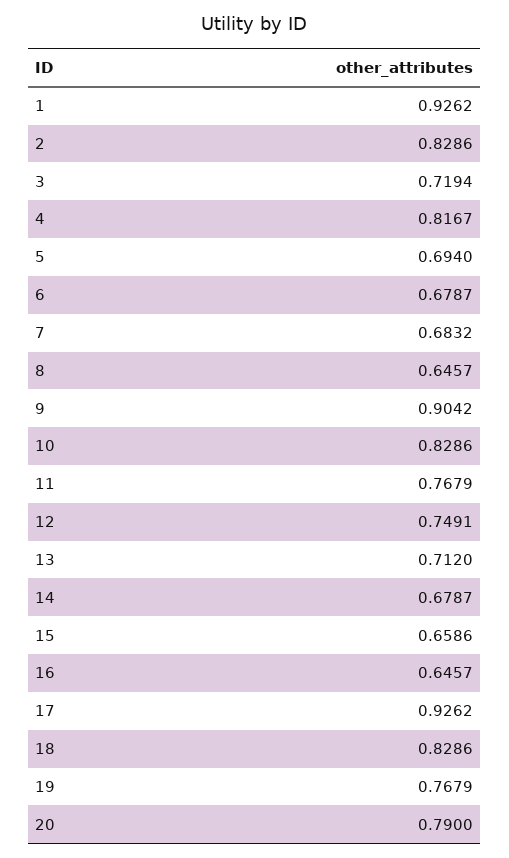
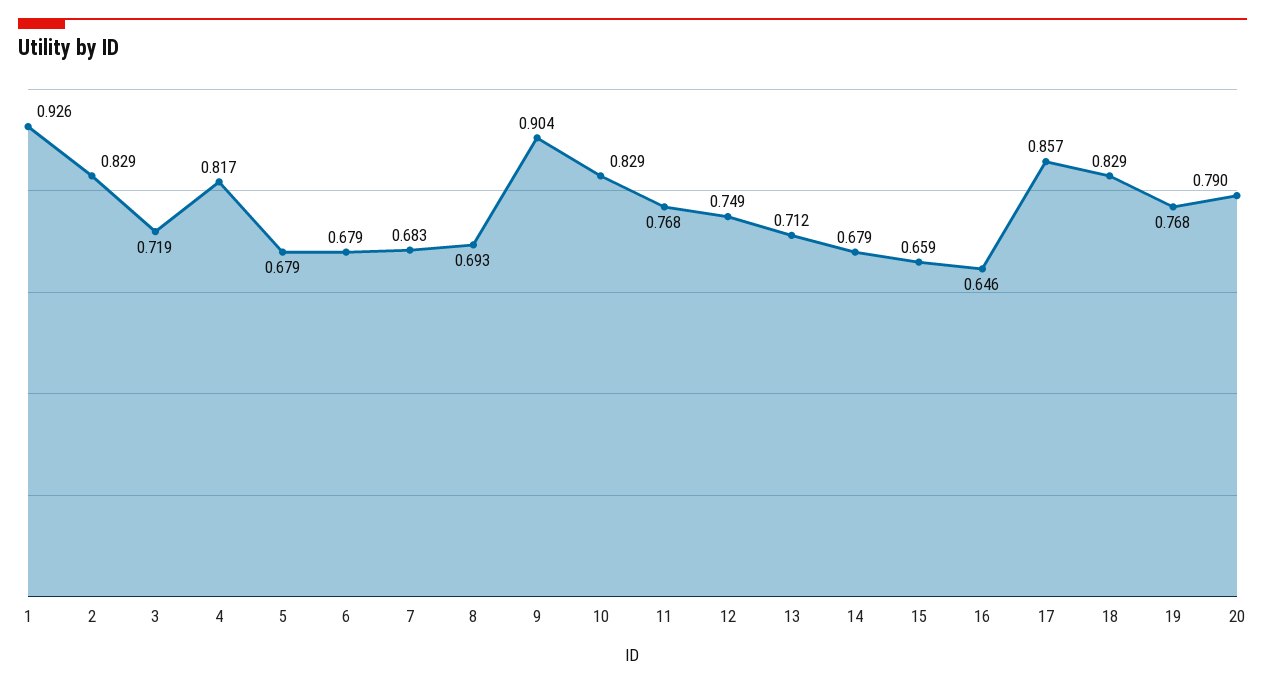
5: 0.694 -> 0.679
8: 0.6457 -> 0.693
17: 0.9262 -> 0.857

